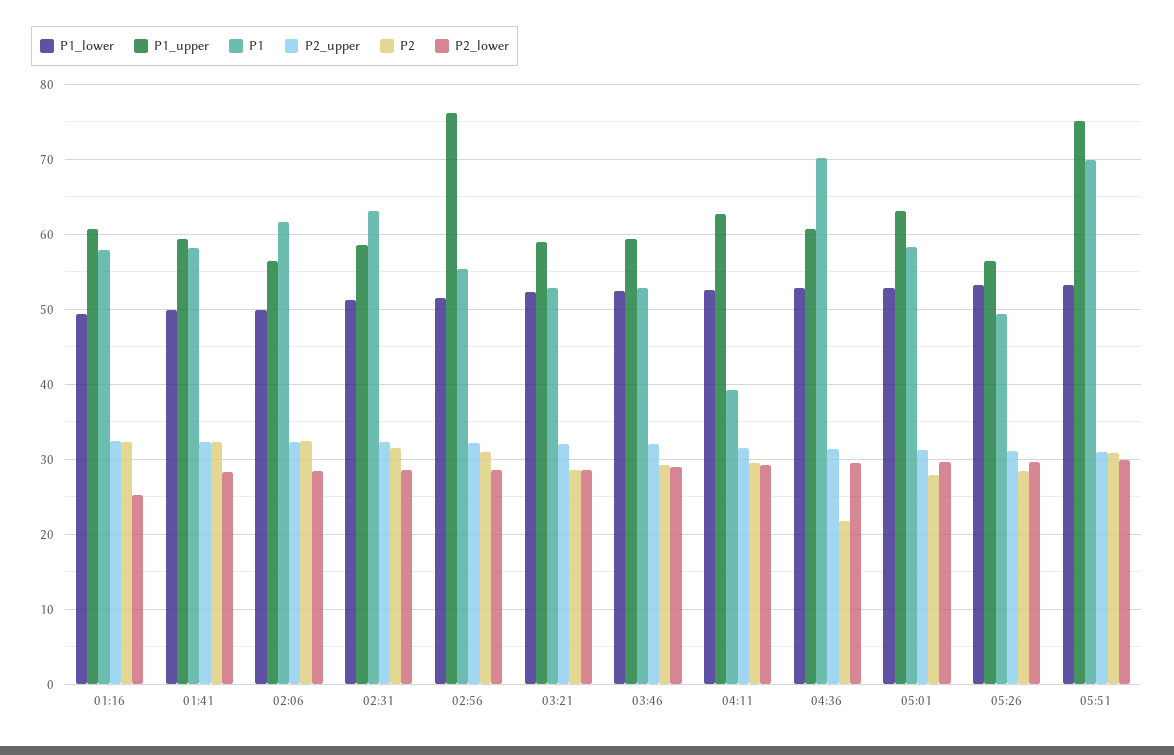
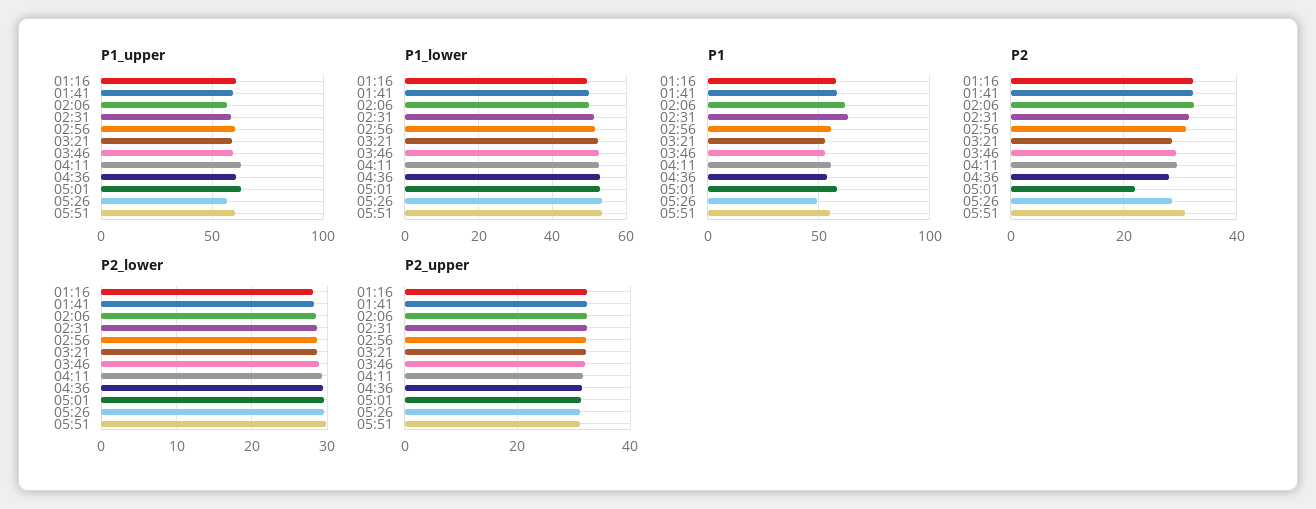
P2_lower, 01:16: 25 -> 28
P1_upper, 02:56: 76 -> 60
P1, 04:11: 39 -> 55
P1, 04:36: 70 -> 55
P2, 04:36: 22 -> 28
P2, 05:01: 28 -> 22
P1_upper, 05:51: 75 -> 60
P1, 05:51: 70 -> 55

